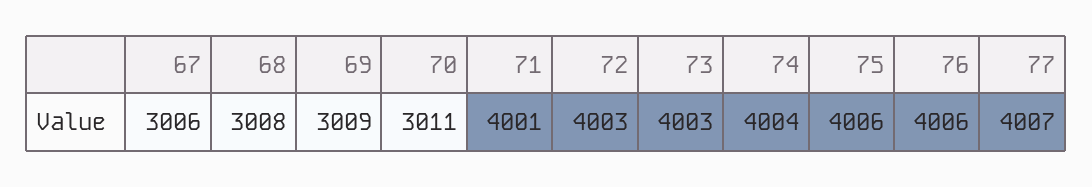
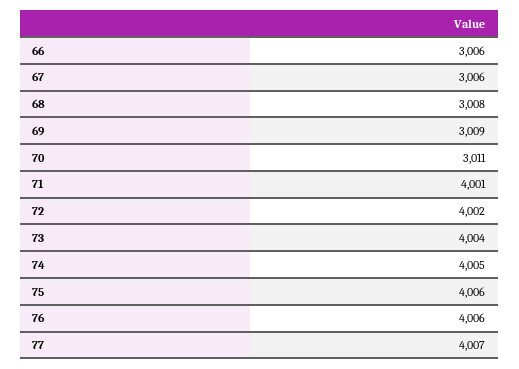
72: 4003 -> 4002
73: 4003 -> 4004
74: 4004 -> 4005
66: none -> 3006

